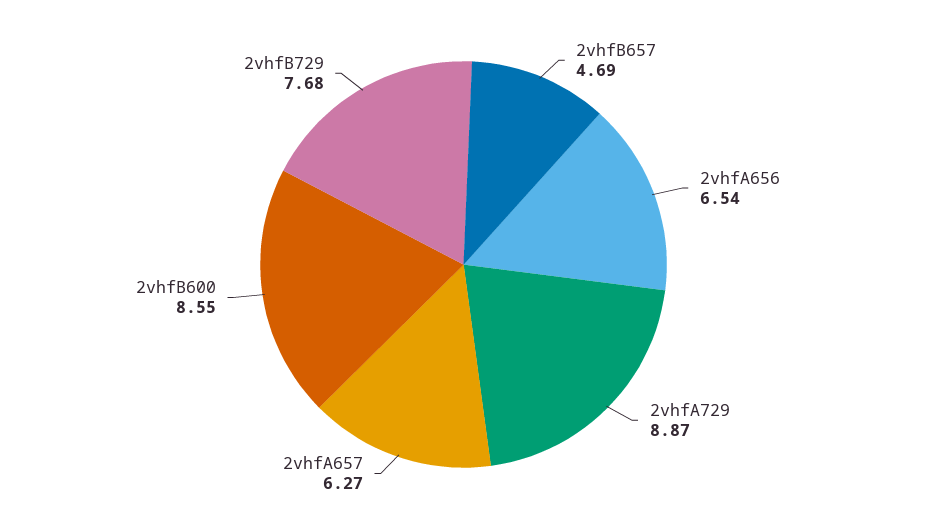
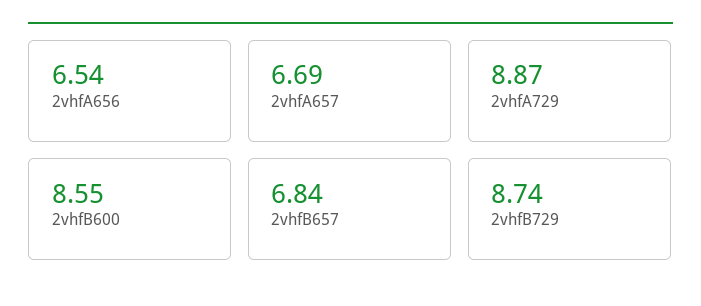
2vhfB657: 4.69 -> 6.84
2vhfA657: 6.27 -> 6.69
2vhfB729: 7.68 -> 8.74

